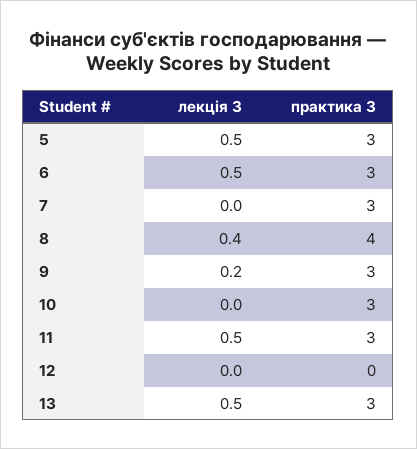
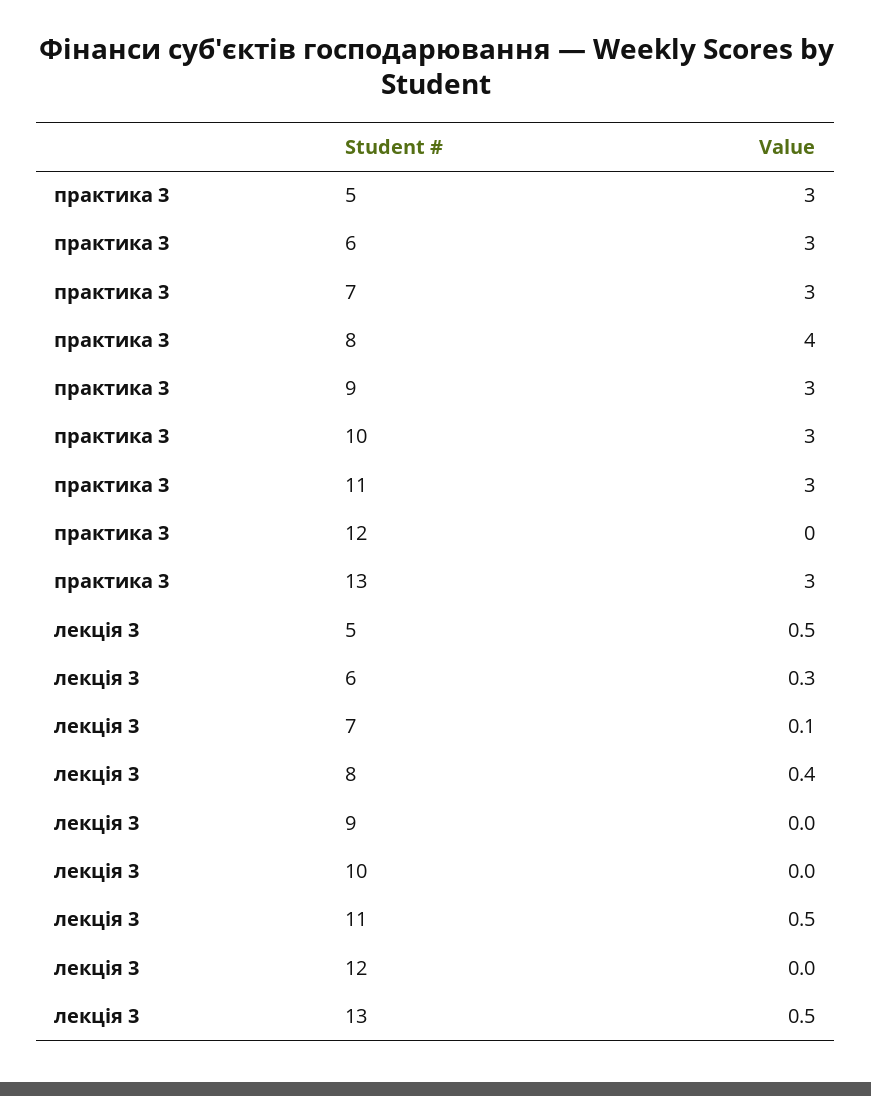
лекція 3, 6: 0.5 -> 0.3
лекція 3, 7: 0 -> 0.1
лекція 3, 9: 0.2 -> 0

